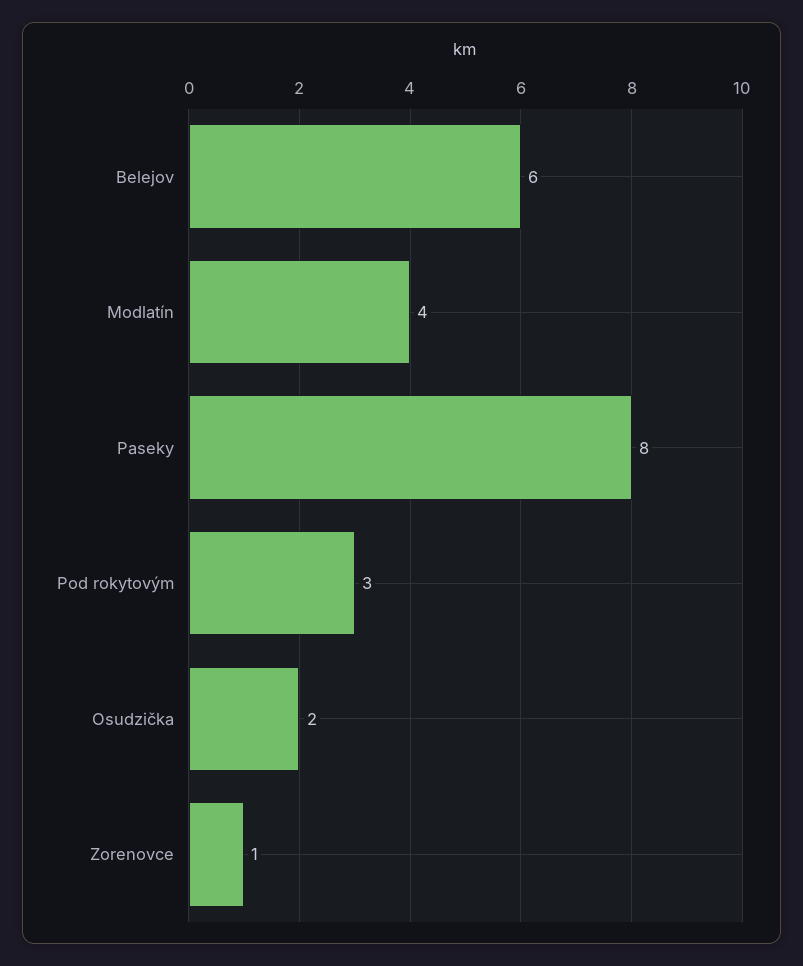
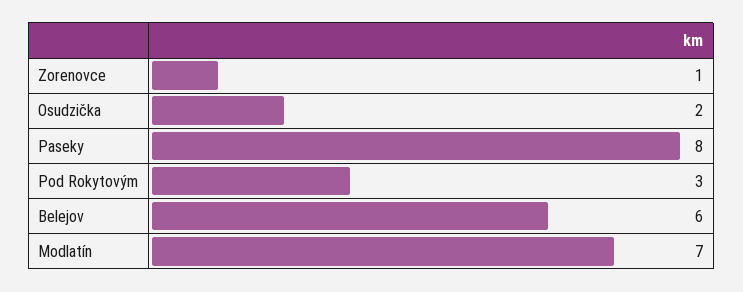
Modlatín: 4 -> 7

